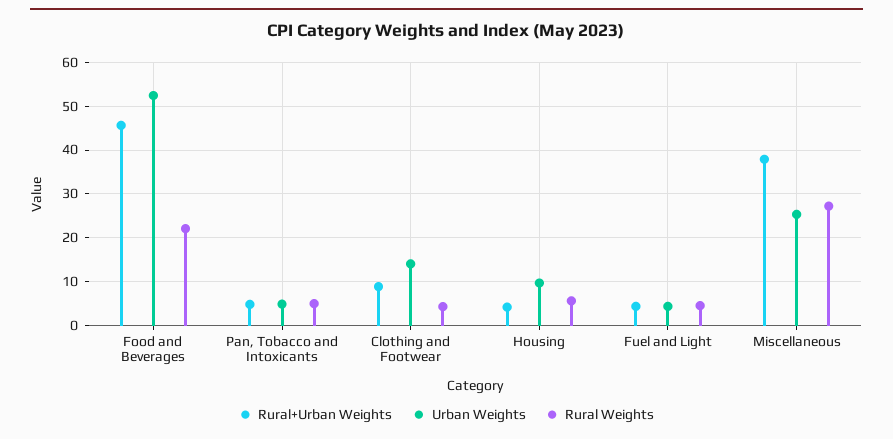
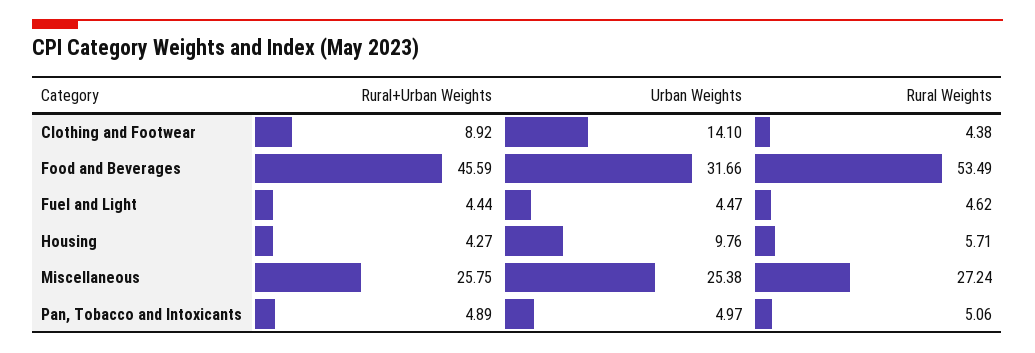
Urban Weights, Food and Beverages: 52 -> 31.66
Rural Weights, Food and Beverages: 22 -> 53.49
Rural+Urban Weights, Miscellaneous: 38 -> 25.75

